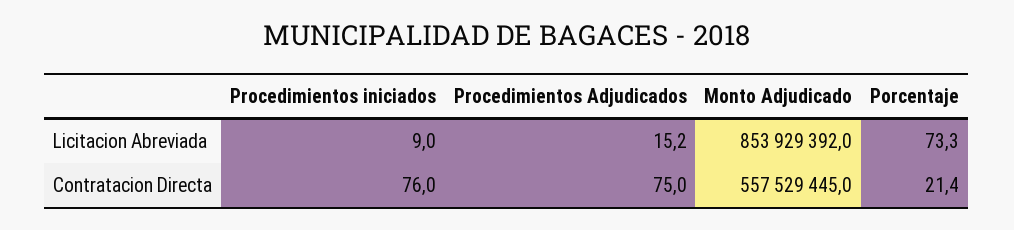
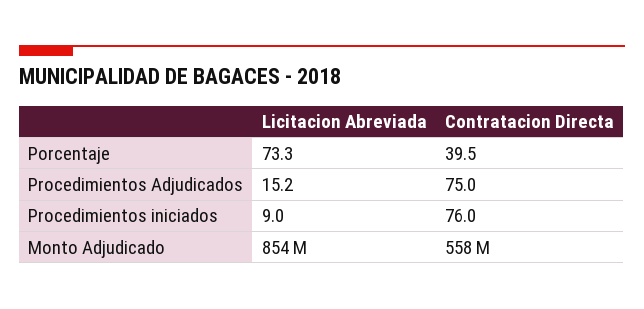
Porcentaje, Contratacion Directa: 21.4 -> 39.5

